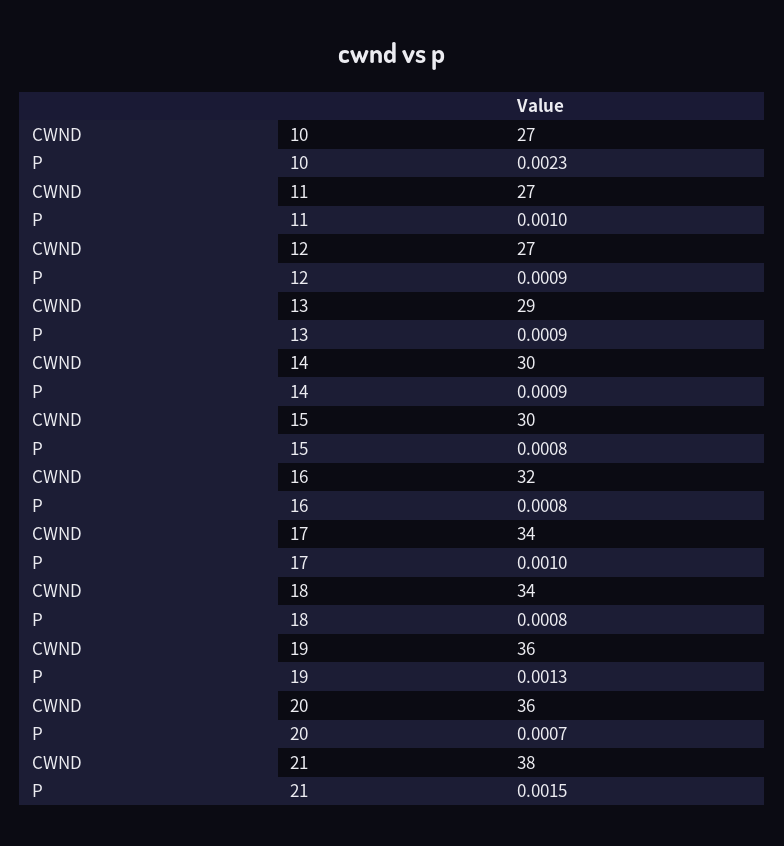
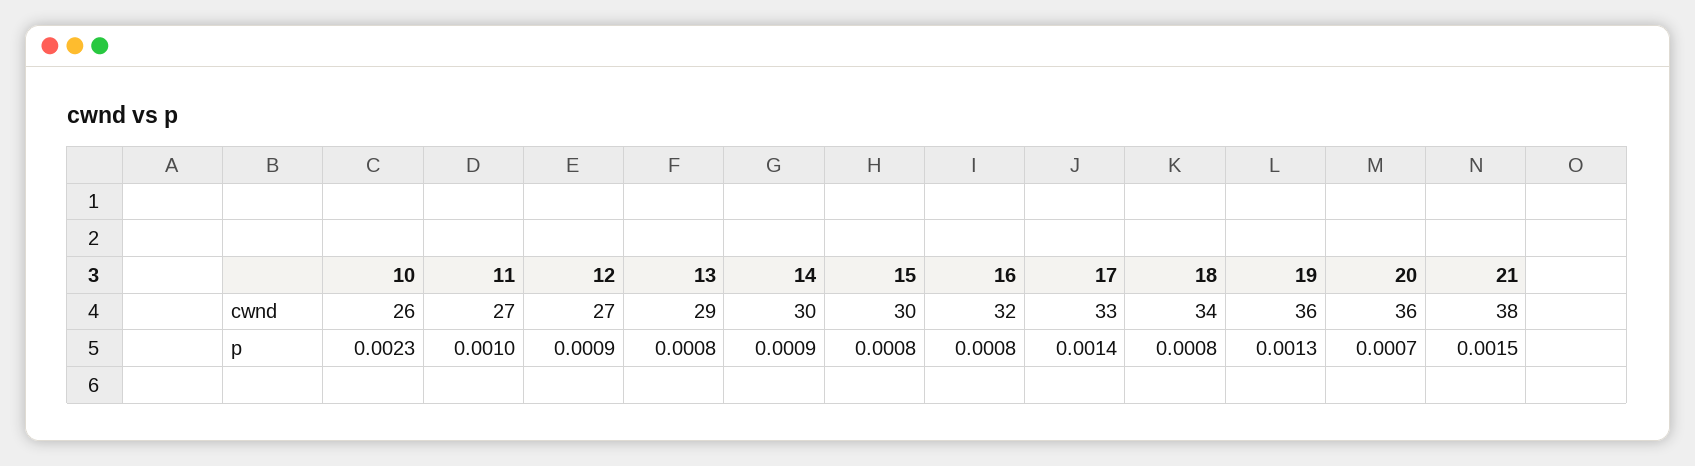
CWND, 10: 27 -> 26
P, 13: 0.0009 -> 0.0008
CWND, 17: 34 -> 33
P, 17: 0.001 -> 0.0014

